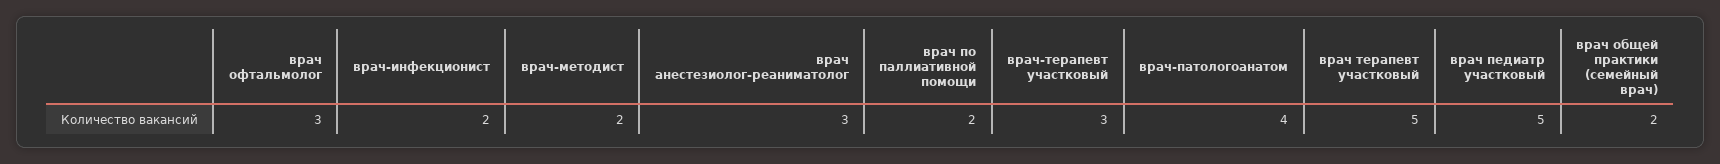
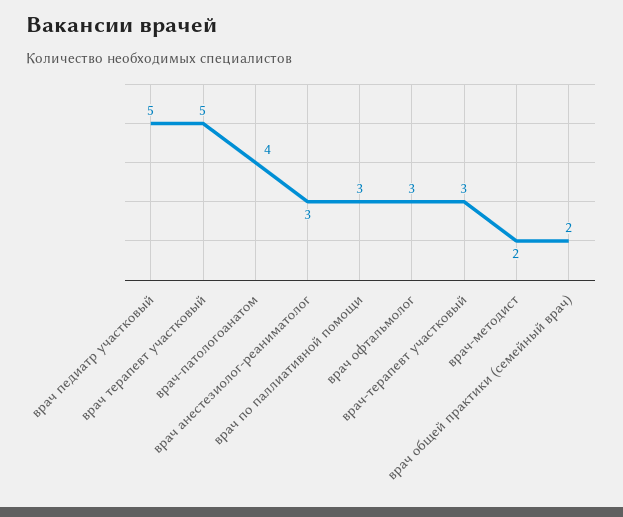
врач-инфекционист: 2 -> none
врач по паллиативной помощи: 2 -> 3

